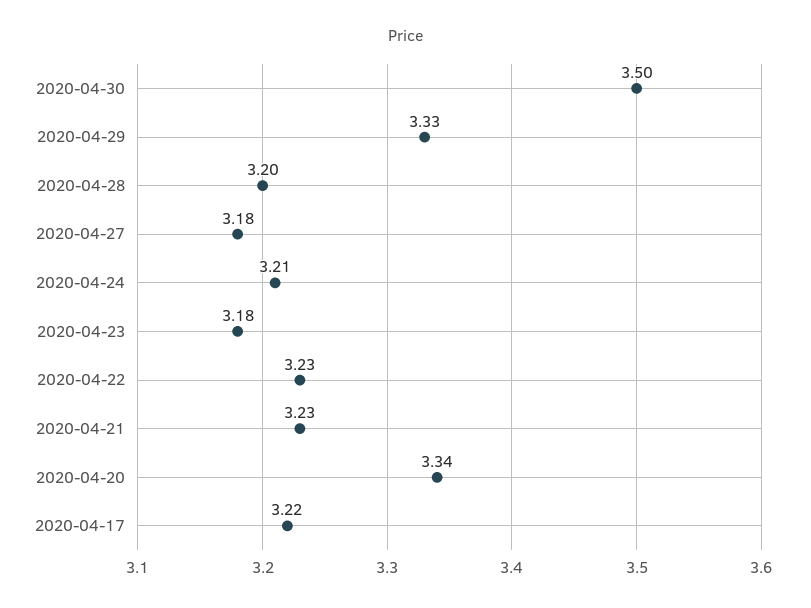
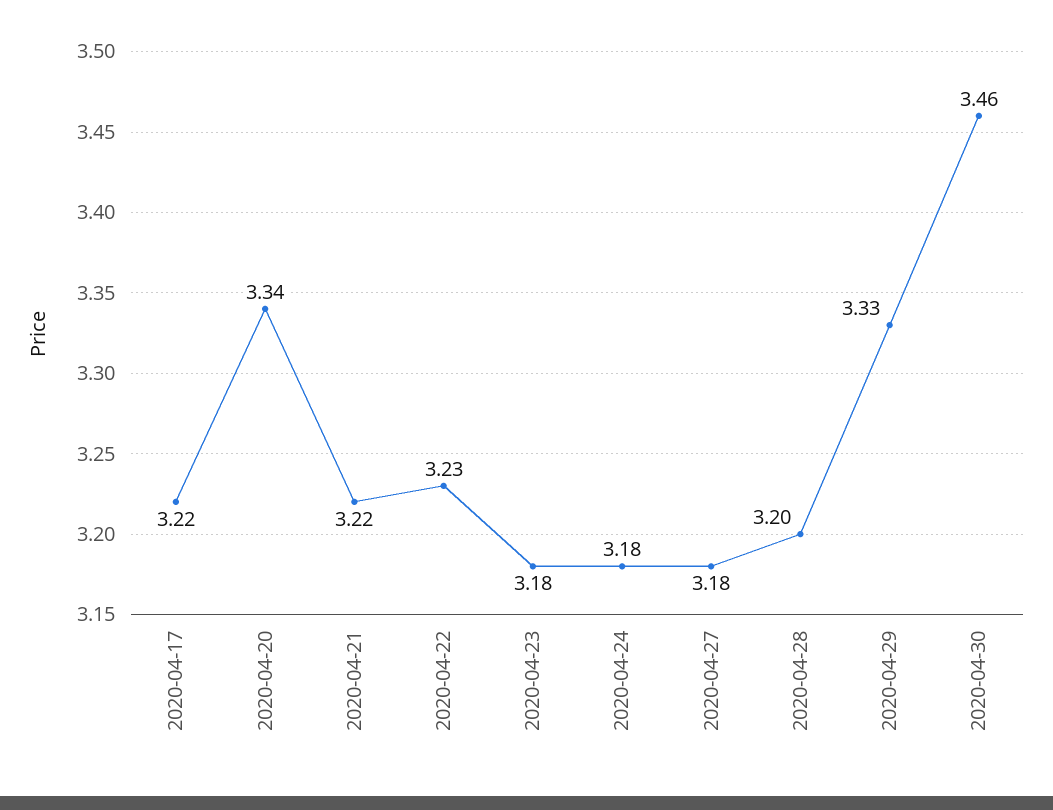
2020-04-30: 3.5 -> 3.46
2020-04-24: 3.21 -> 3.18
2020-04-21: 3.23 -> 3.22

